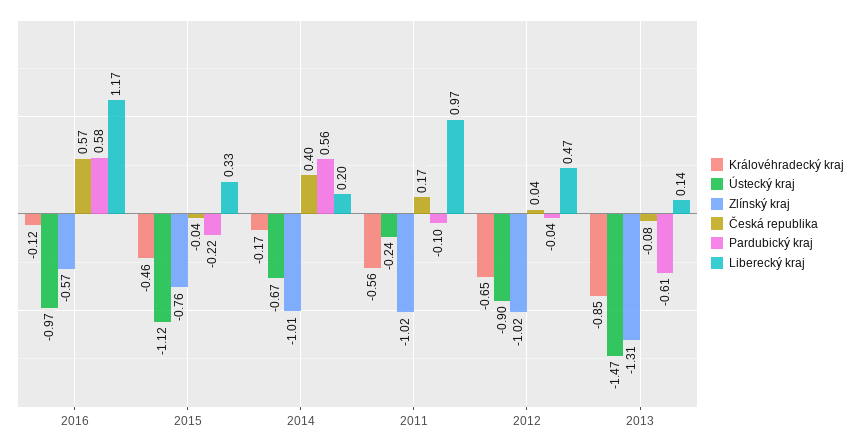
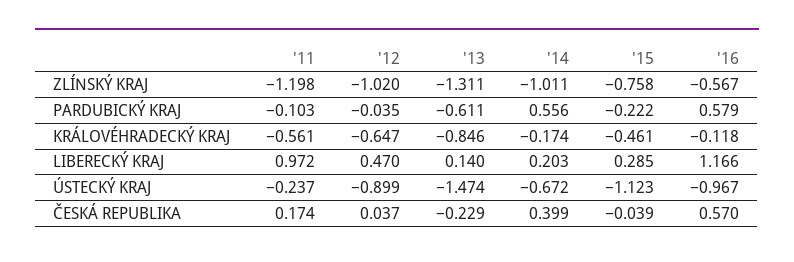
Liberecký kraj, 2015: 0.33 -> 0.285
Zlínský kraj, 2011: -1.02 -> -1.198
Česká republika, 2013: -0.08 -> -0.229

